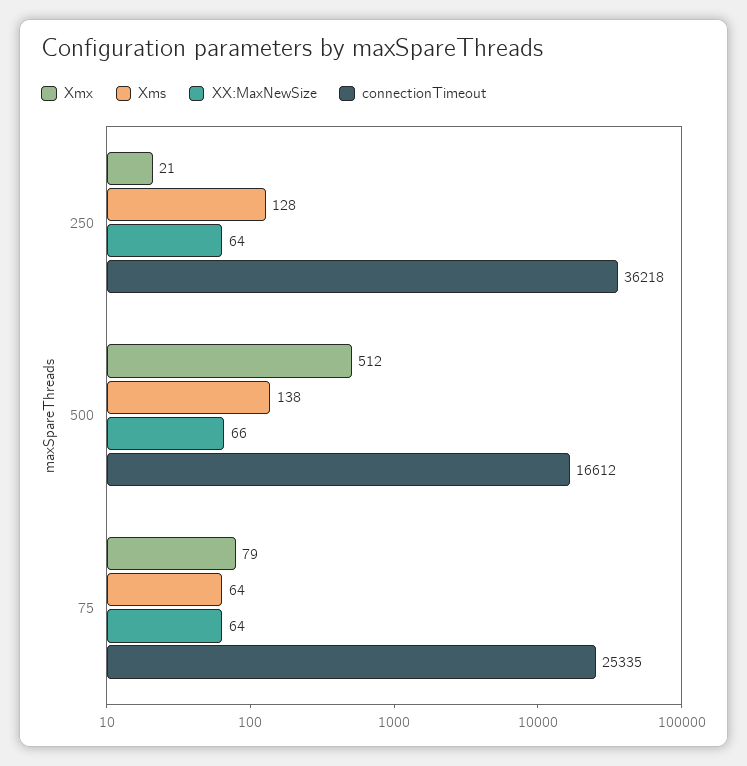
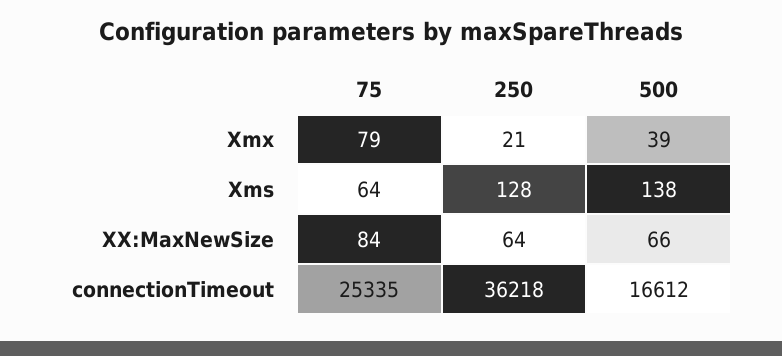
Xmx, 500: 512 -> 39
XX:MaxNewSize, 75: 64 -> 84

